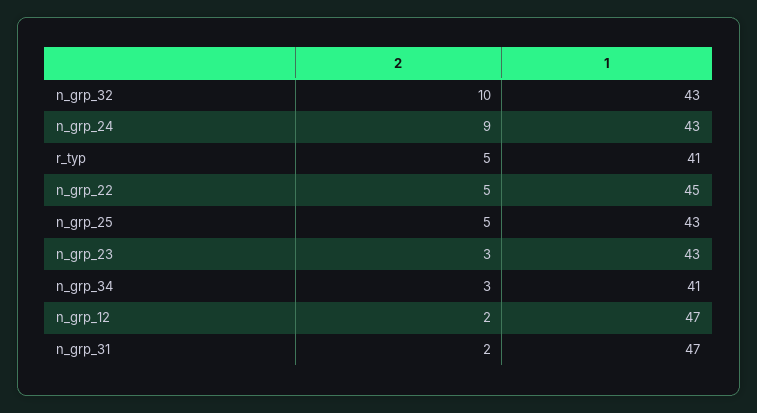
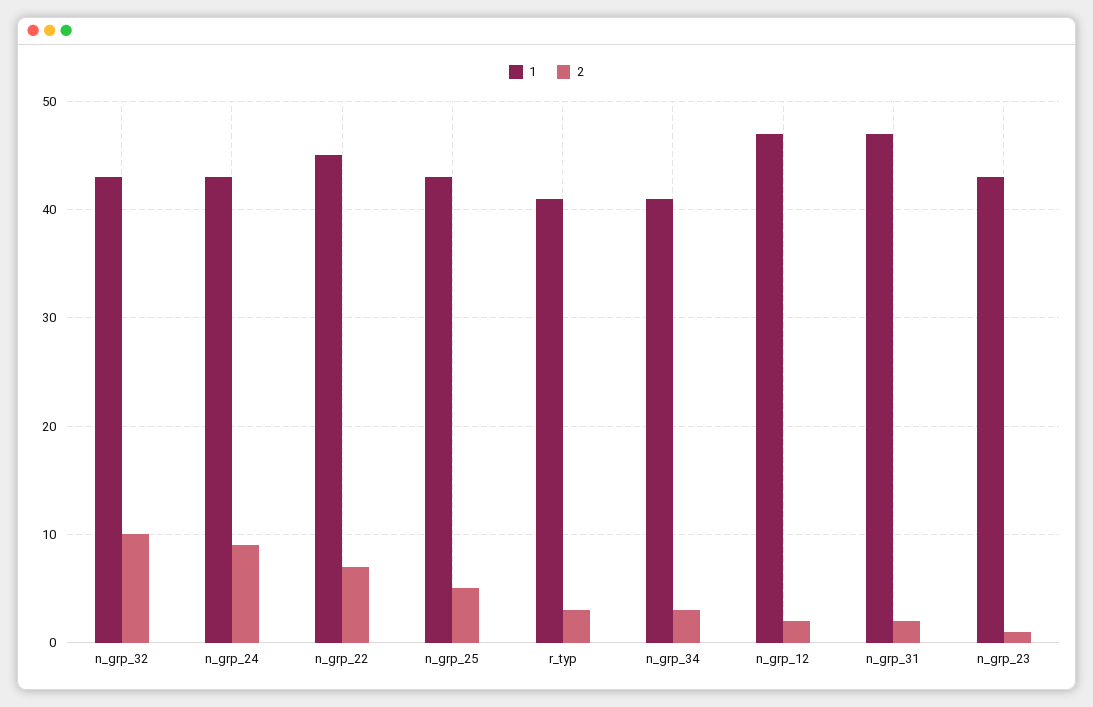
2, r_typ: 5 -> 3
2, n_grp_22: 5 -> 7
2, n_grp_23: 3 -> 1

